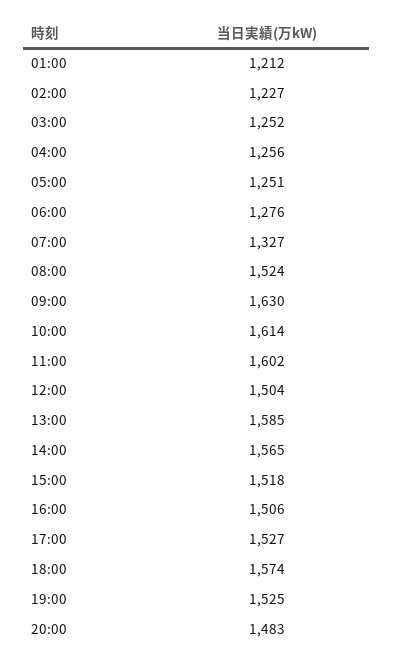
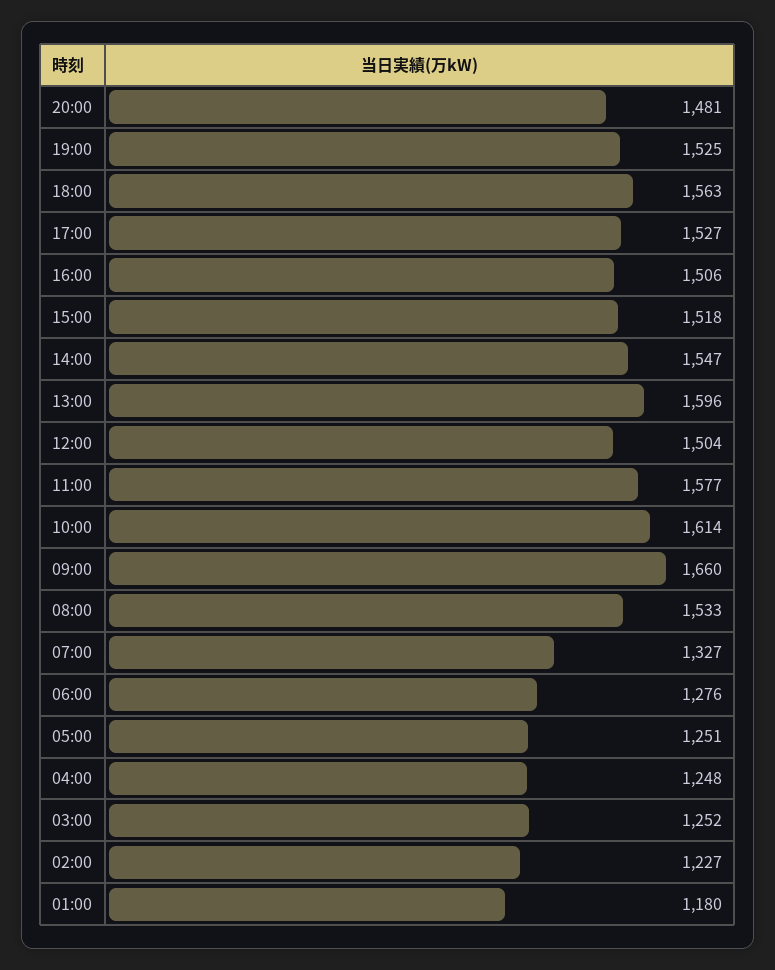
01:00: 1212 -> 1180
04:00: 1256 -> 1248
08:00: 1524 -> 1533
09:00: 1630 -> 1660
11:00: 1602 -> 1577
13:00: 1585 -> 1596
14:00: 1565 -> 1547
18:00: 1574 -> 1563
20:00: 1483 -> 1481

